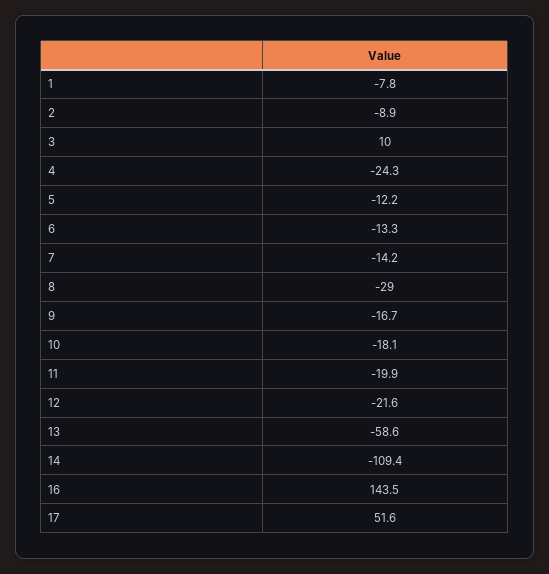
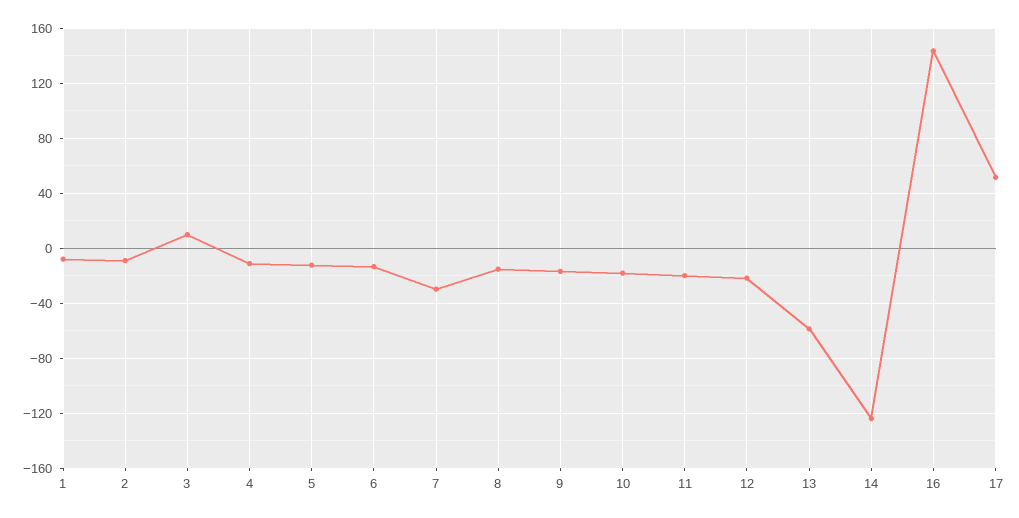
4: -24.3 -> -10
7: -14.2 -> -30
8: -29 -> -15
14: -109.4 -> -125

